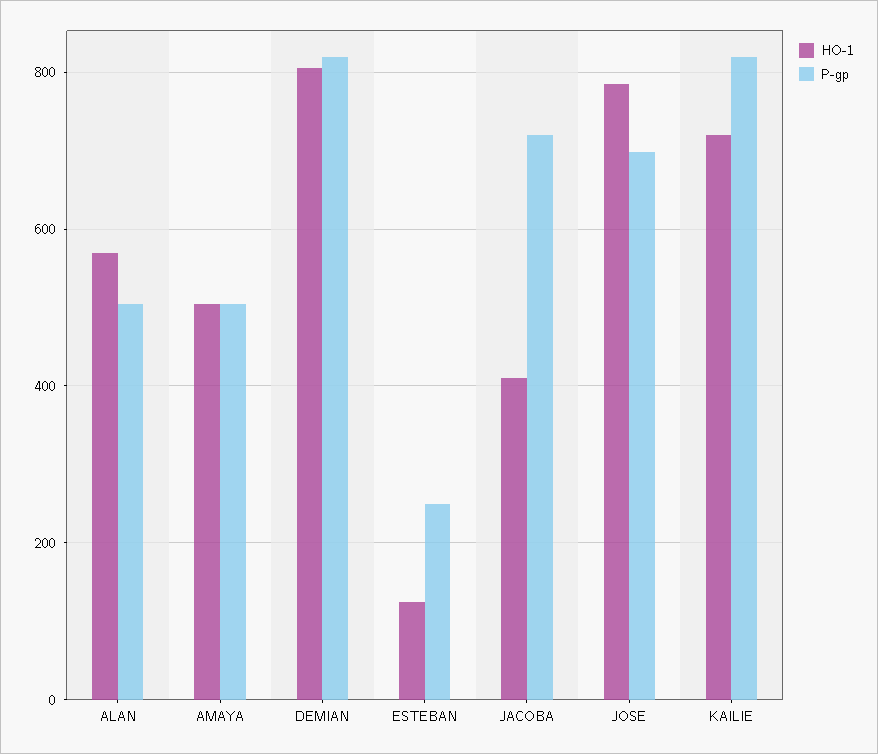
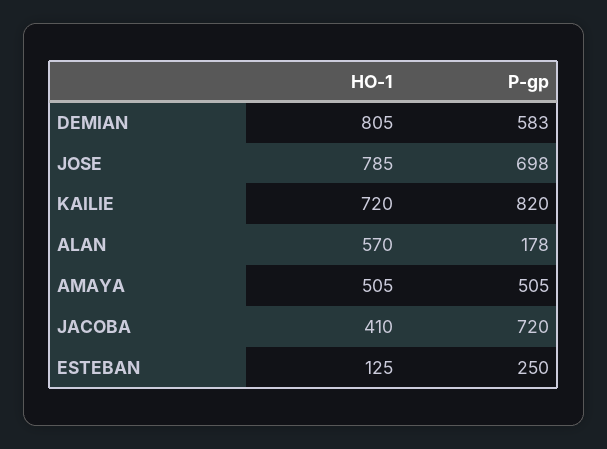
P-gp, ALAN: 500 -> 178
P-gp, DEMIAN: 820 -> 583

